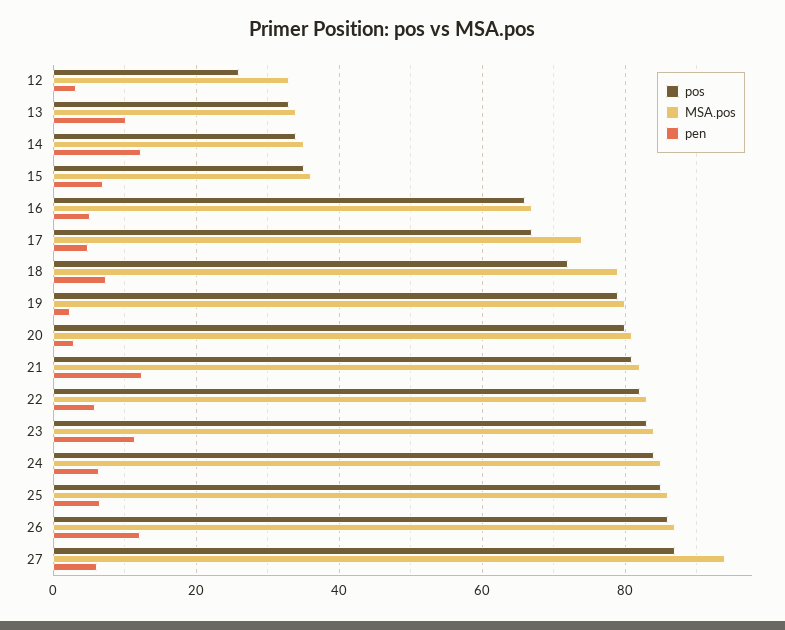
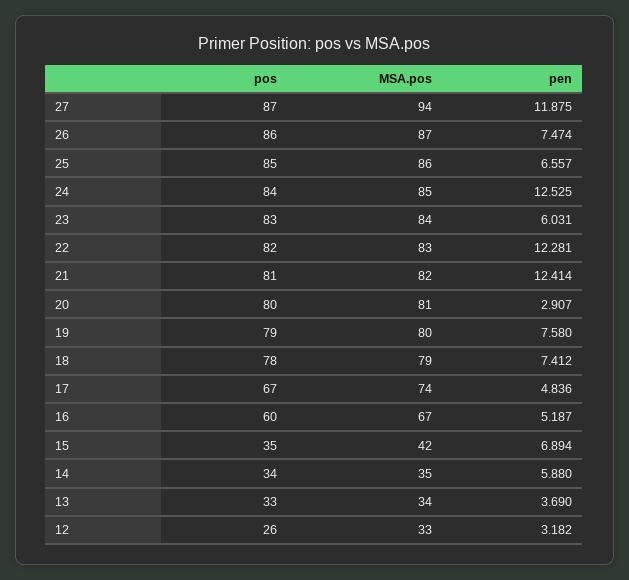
pen, 13: 10 -> 3.69
pen, 14: 12 -> 5.88
MSA.pos, 15: 36 -> 42
pos, 16: 66 -> 60
pos, 18: 72 -> 78
pen, 19: 2 -> 7.58
pen, 22: 6 -> 12.281
pen, 23: 12 -> 6.031
pen, 24: 6 -> 12.525
pen, 26: 12 -> 7.474
pen, 27: 6 -> 11.875

